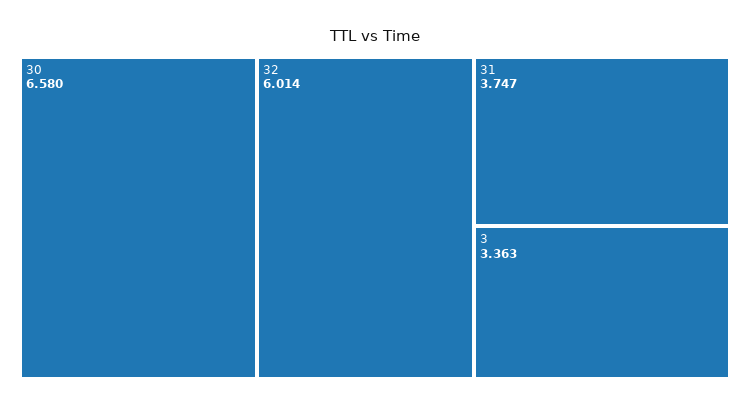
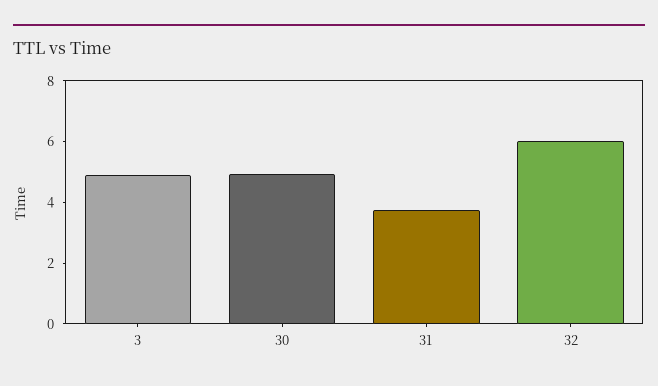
30: 6.58 -> 5
3: 3.363 -> 5

